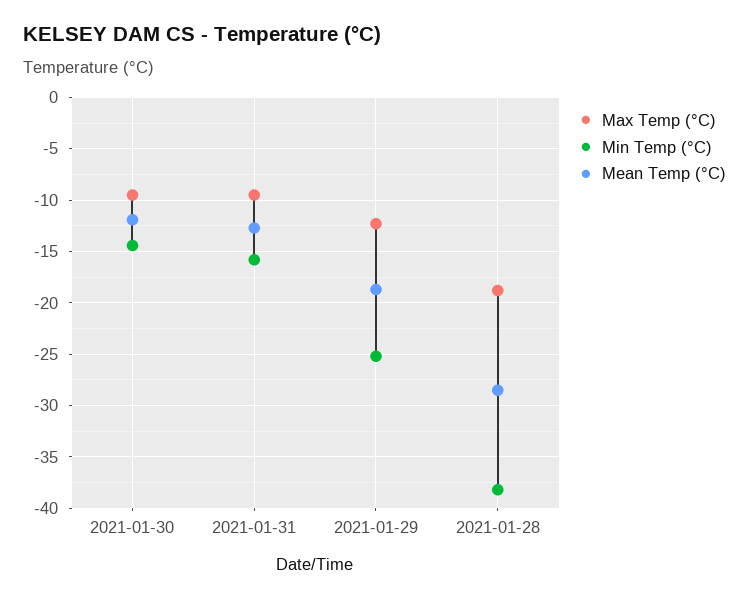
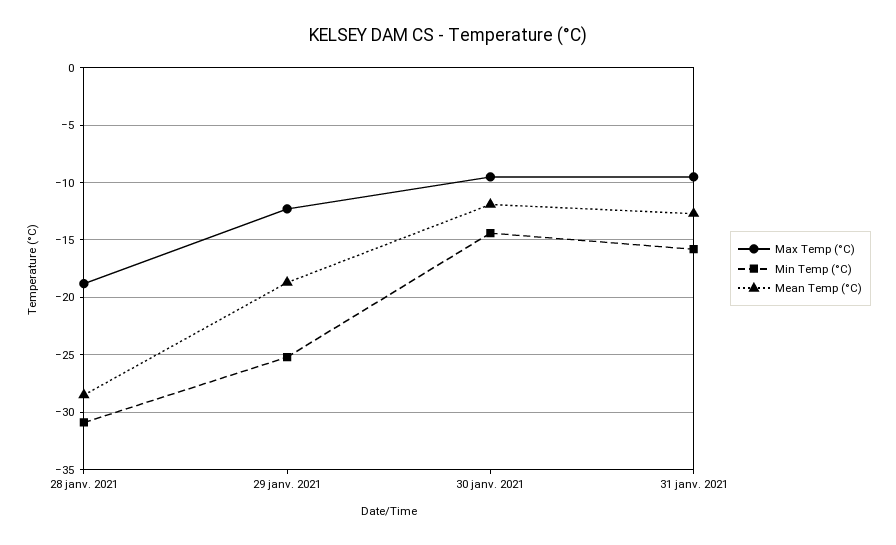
Min Temp (°C), 2021-01-28: -38 -> -31

